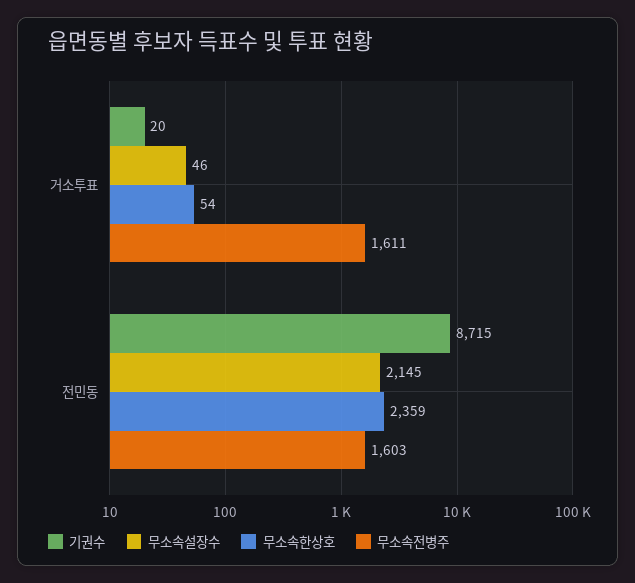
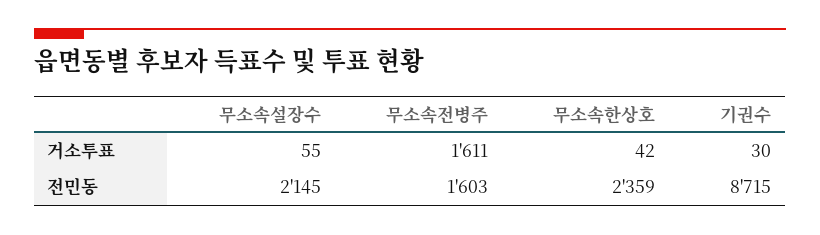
기권수, 거소투표: 20 -> 30
무소속설장수, 거소투표: 46 -> 55
무소속한상호, 거소투표: 54 -> 42

